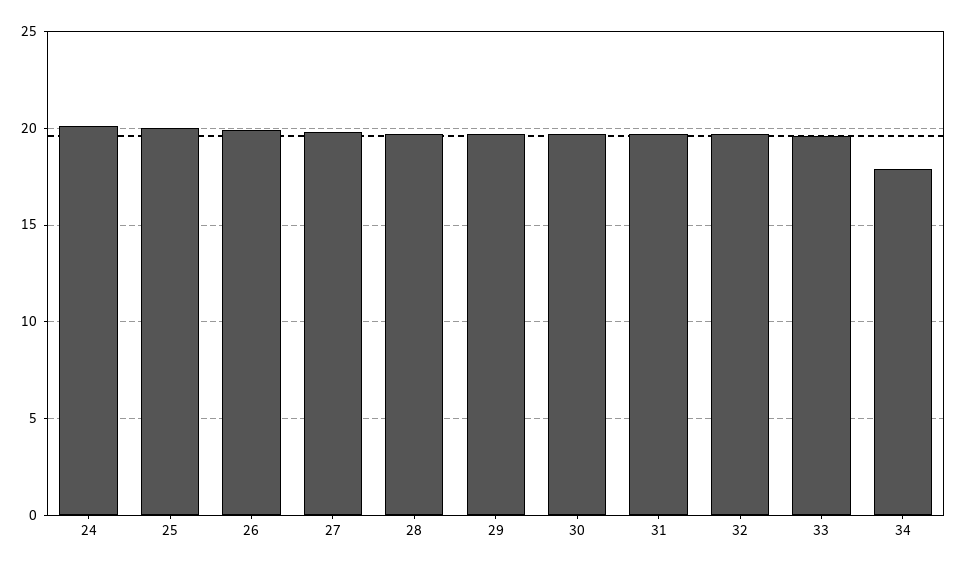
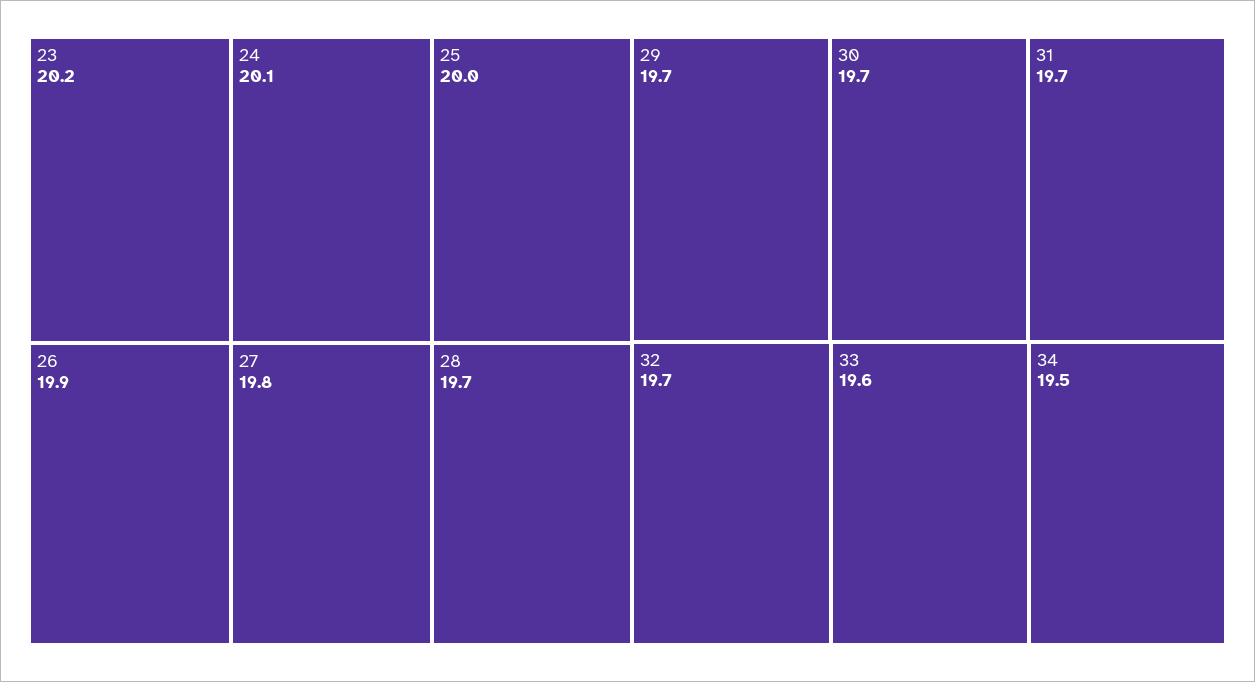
34: 18 -> 19.5
23: none -> 20.2

